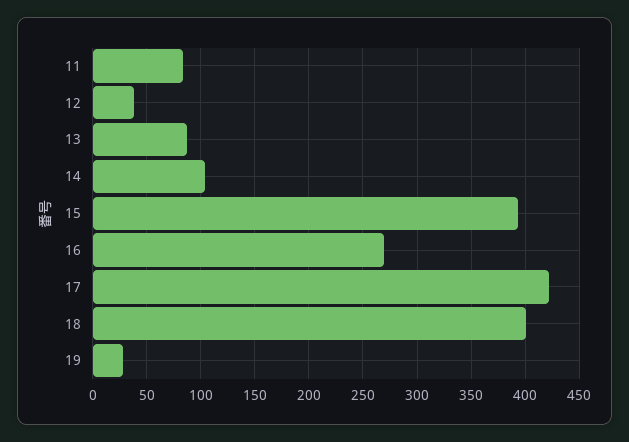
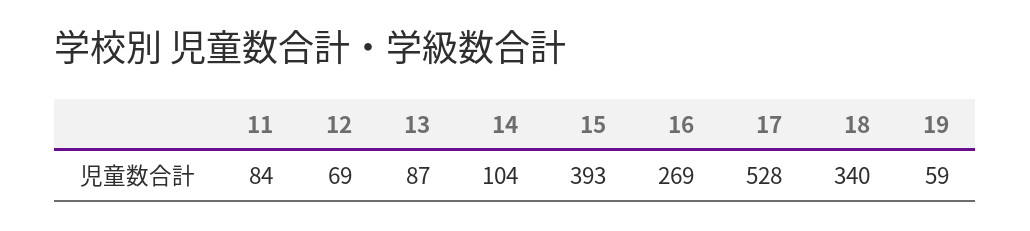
12: 40 -> 69
17: 420 -> 528
18: 400 -> 340
19: 30 -> 59

